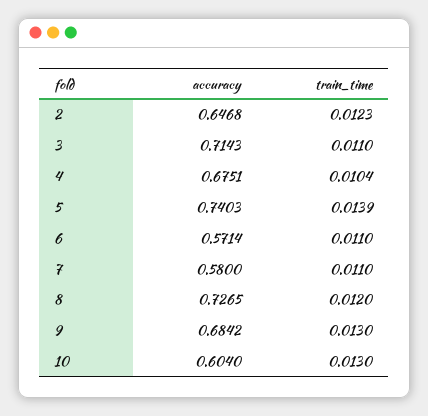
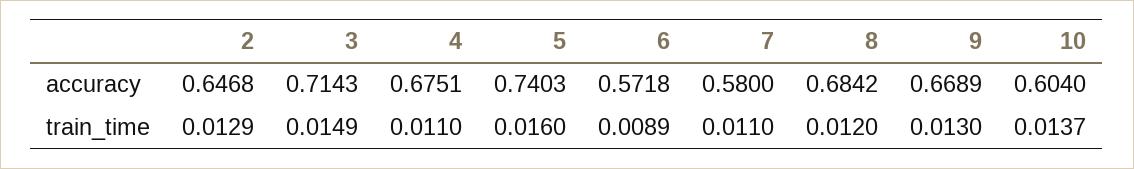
train_time, 2: 0.0123 -> 0.0129
train_time, 3: 0.011 -> 0.0149
train_time, 4: 0.0104 -> 0.011
train_time, 5: 0.0139 -> 0.016
accuracy, 6: 0.5714 -> 0.5718
train_time, 6: 0.011 -> 0.0089
accuracy, 8: 0.7265 -> 0.6842
accuracy, 9: 0.6842 -> 0.6689
train_time, 10: 0.013 -> 0.0137

